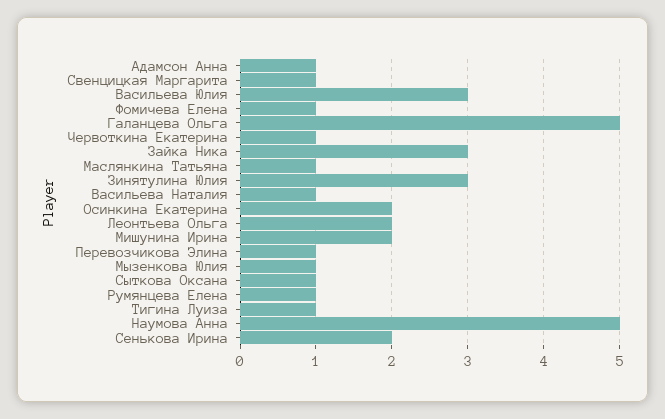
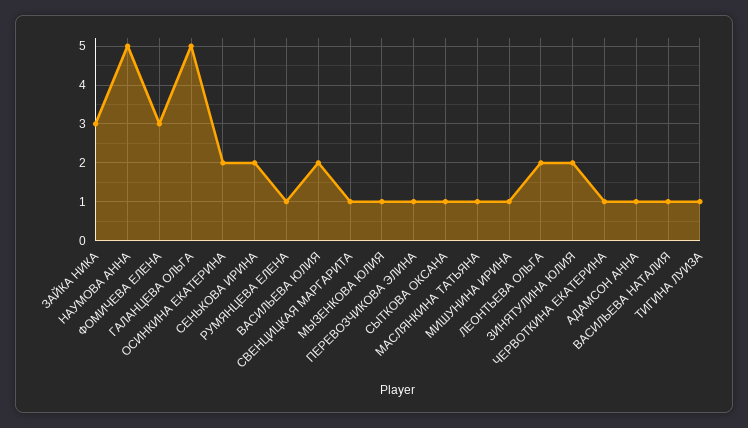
Васильева Юлия: 3 -> 2
Фомичева Елена: 1 -> 3
Зинятулина Юлия: 3 -> 2
Мишунина Ирина: 2 -> 1

